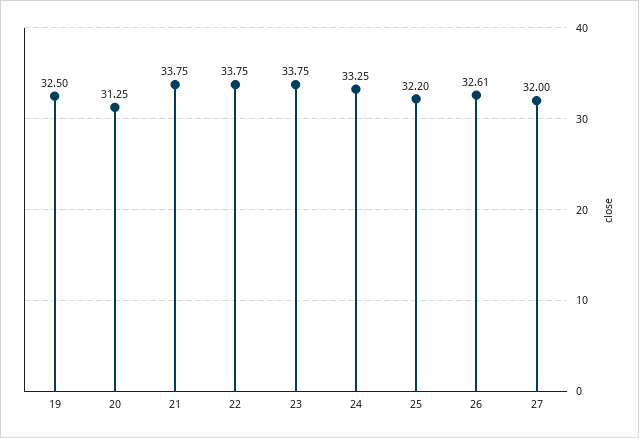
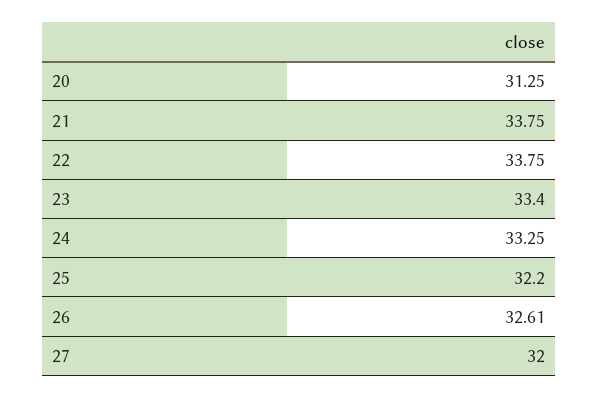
19: 32.5 -> none
23: 33.75 -> 33.4

